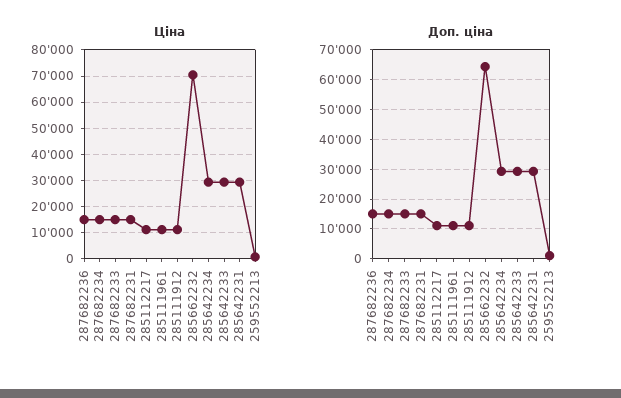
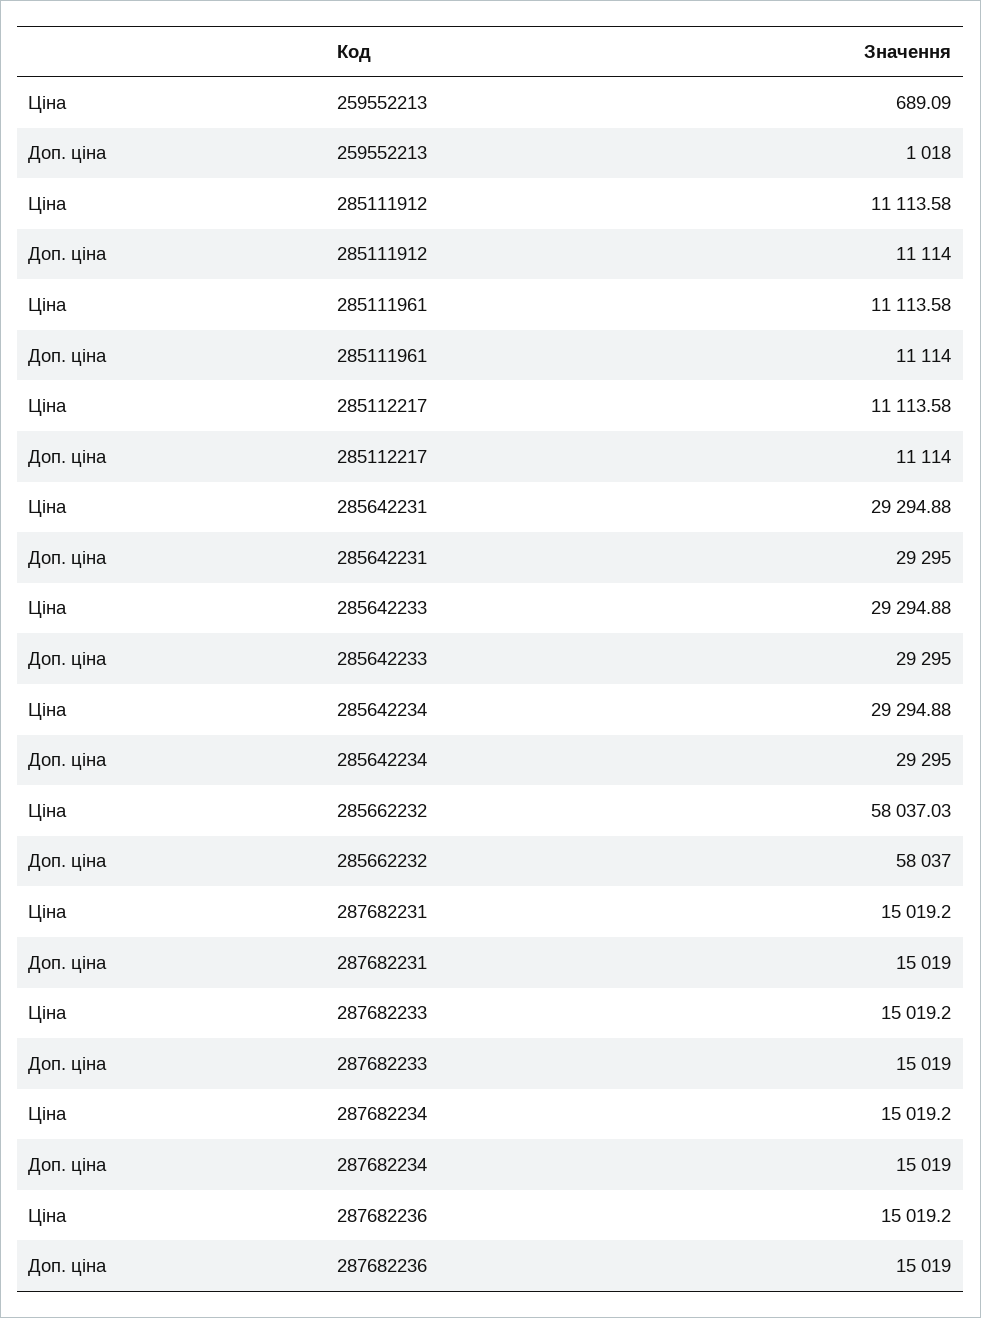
Ціна, 285662232: 70000 -> 58037.03
Доп. ціна, 285662232: 65000 -> 58037

